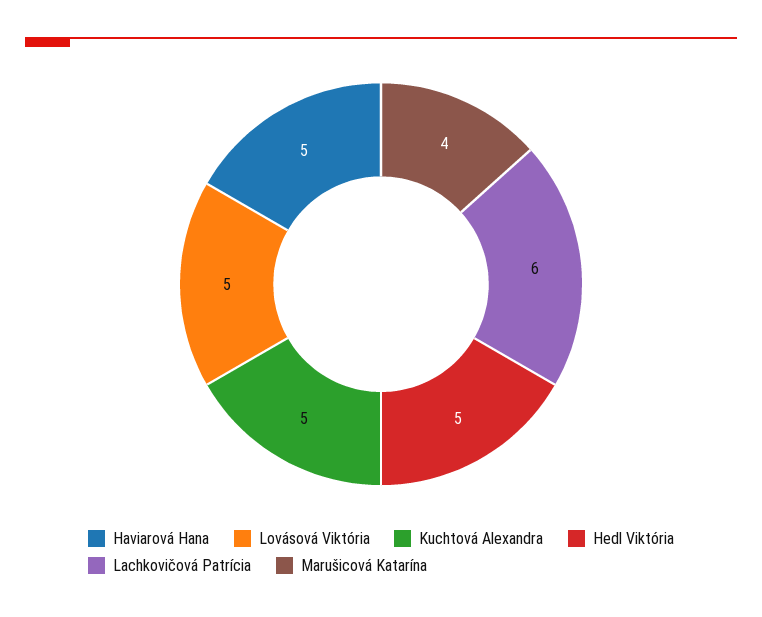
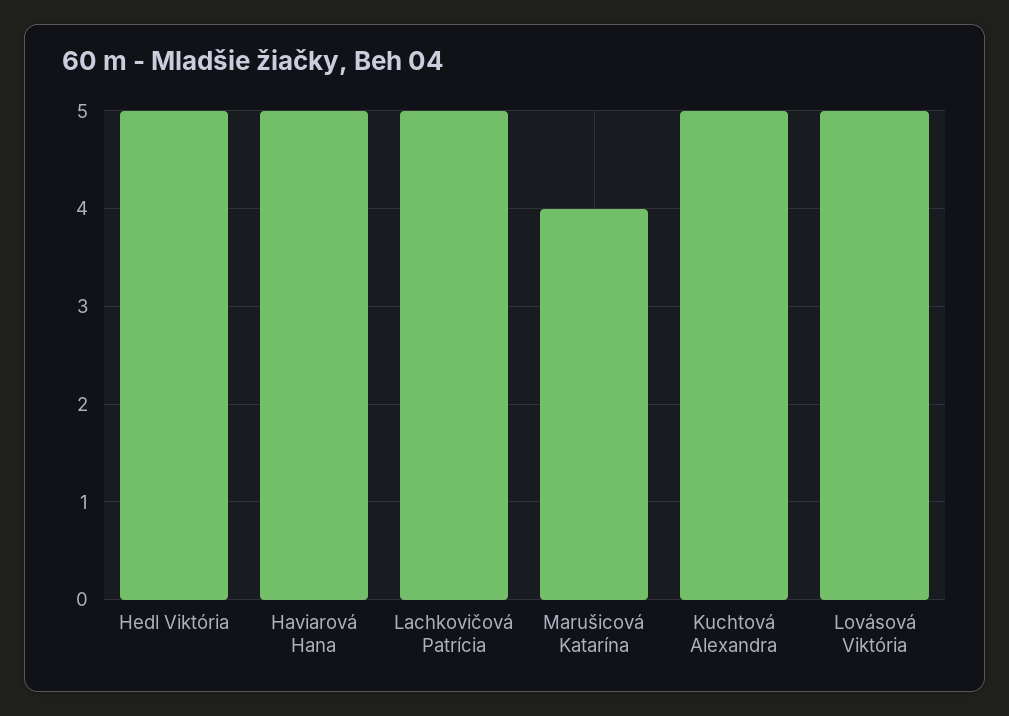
Lachkovičová Patrícia: 6 -> 5

